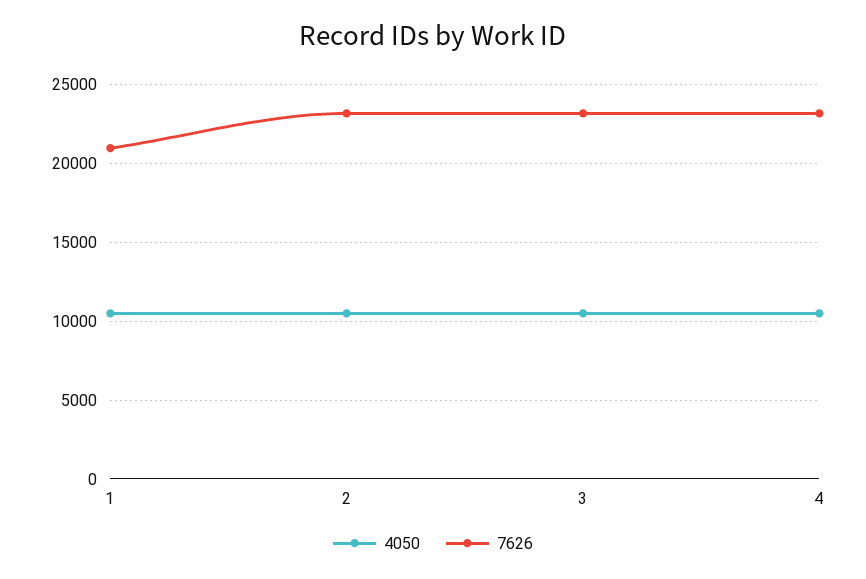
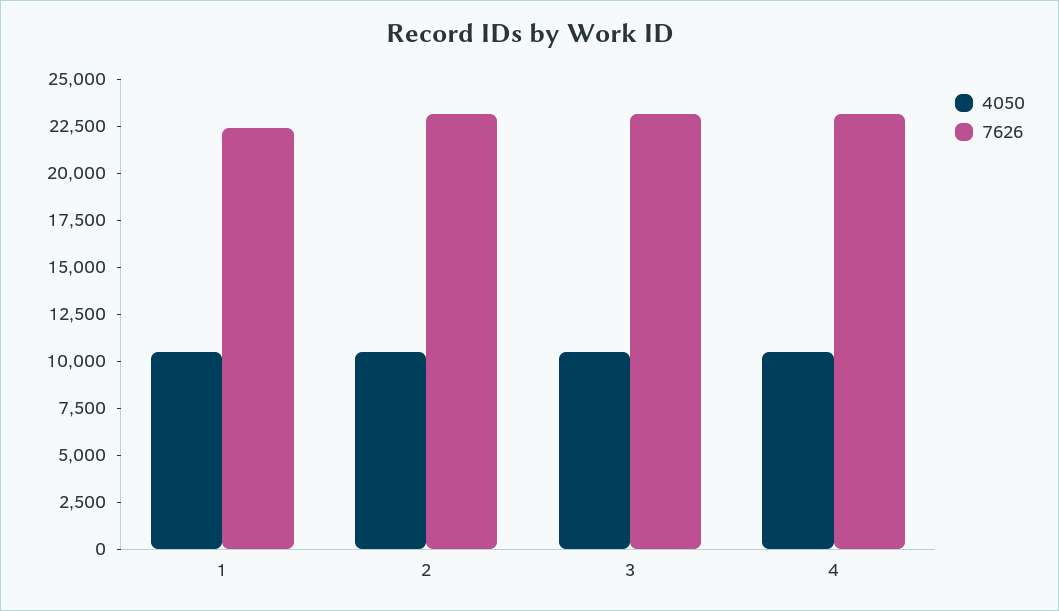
7626, 1: 21000 -> 22500

